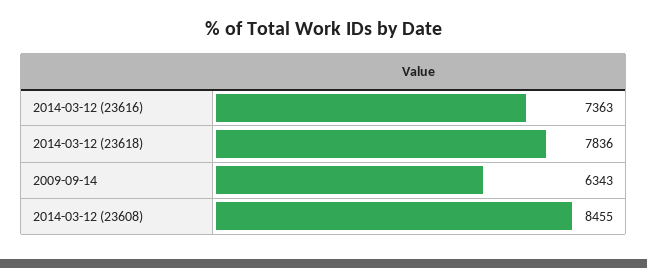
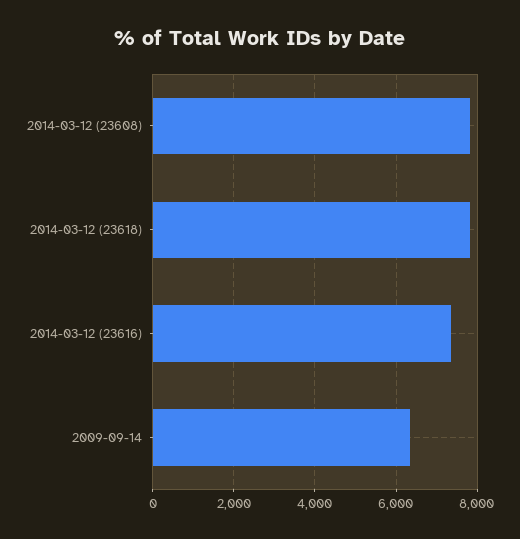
2014-03-12 (23608): 8455 -> 7800

